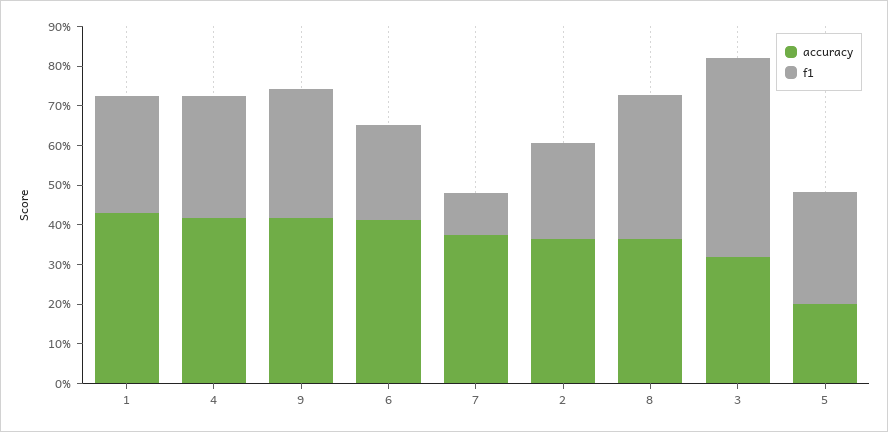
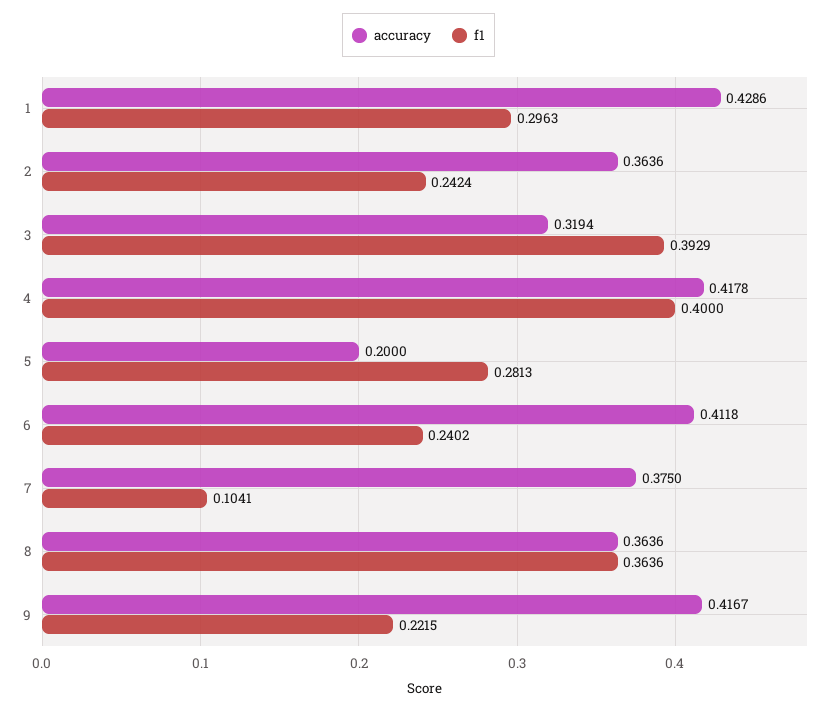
f1, 4: 0.3 -> 0.4
f1, 9: 0.325 -> 0.2215
f1, 3: 0.5 -> 0.3929

